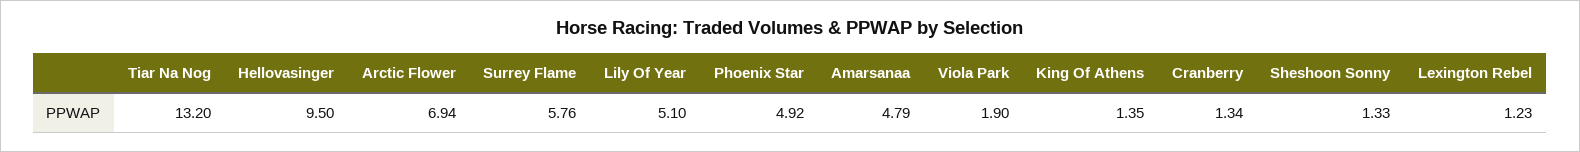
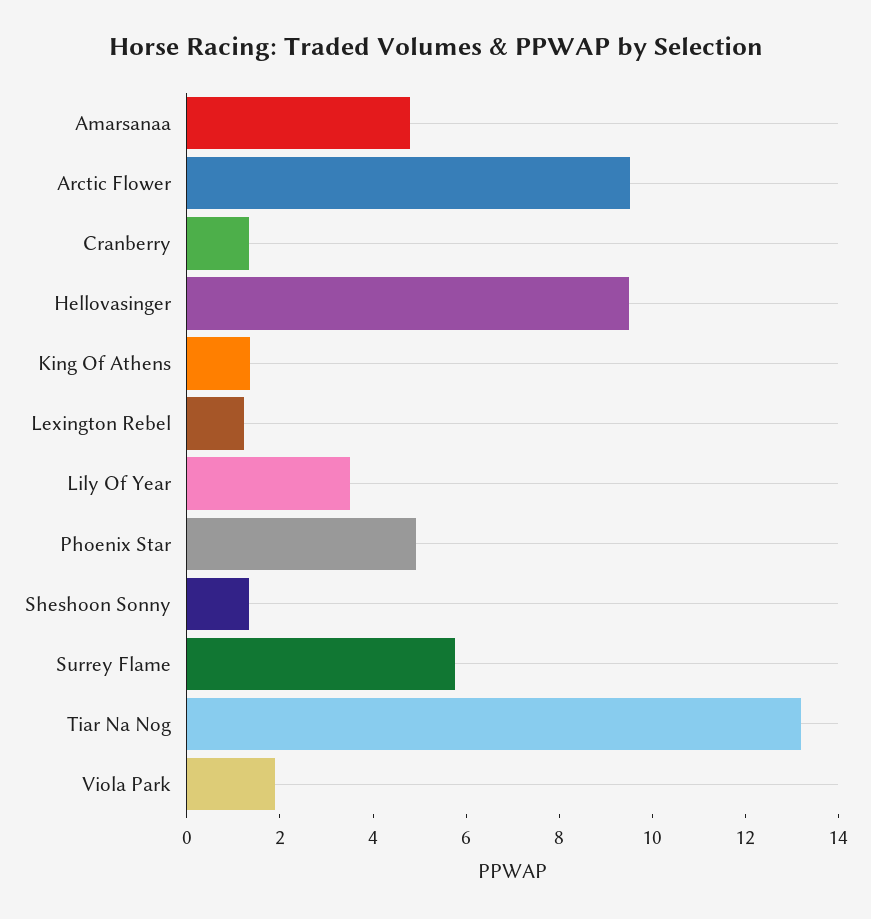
Arctic Flower: 6.94 -> 9.5
Lily Of Year: 5.1 -> 3.5

